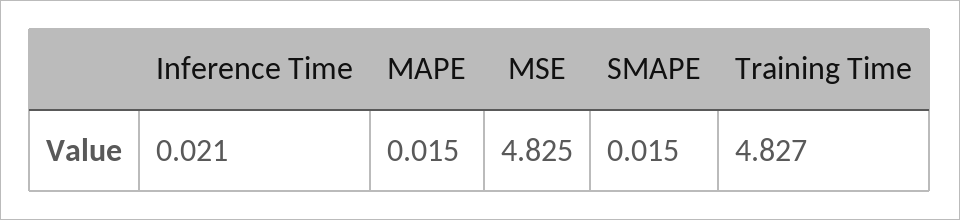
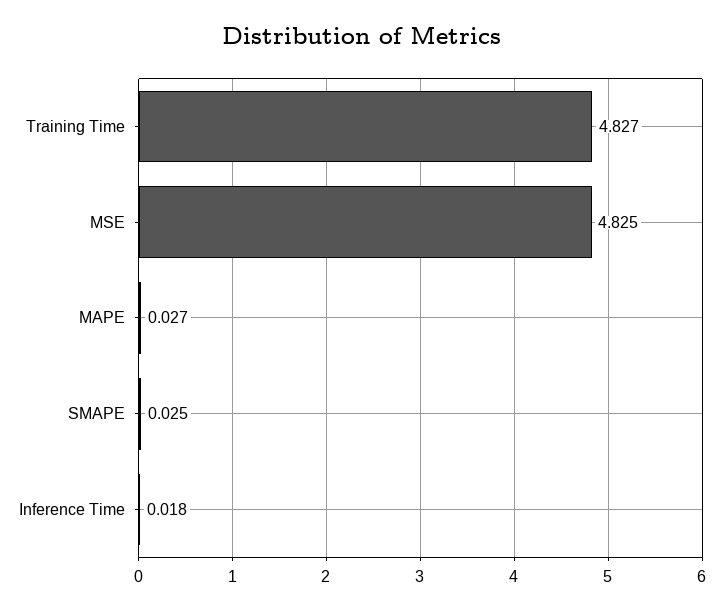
Inference Time: 0.021 -> 0.018
MAPE: 0.015 -> 0.027
SMAPE: 0.015 -> 0.025

